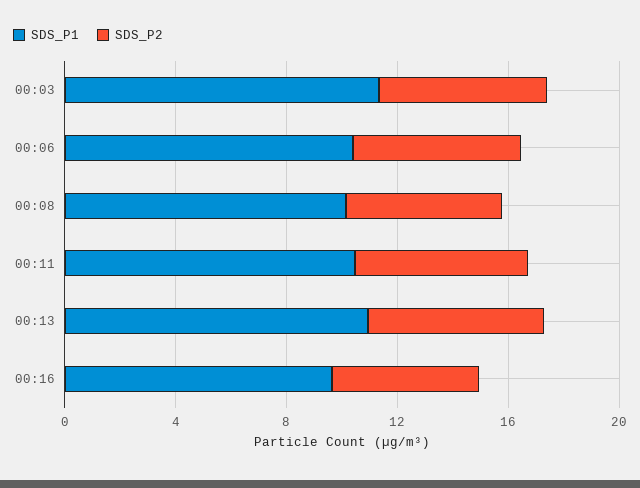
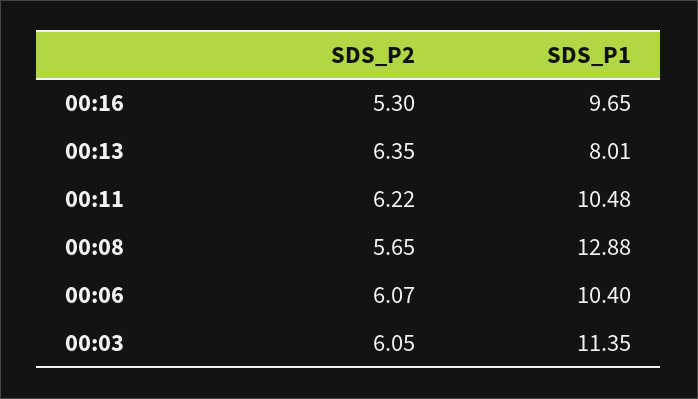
SDS_P1, 00:08: 10 -> 12.88
SDS_P1, 00:13: 11 -> 8.01

